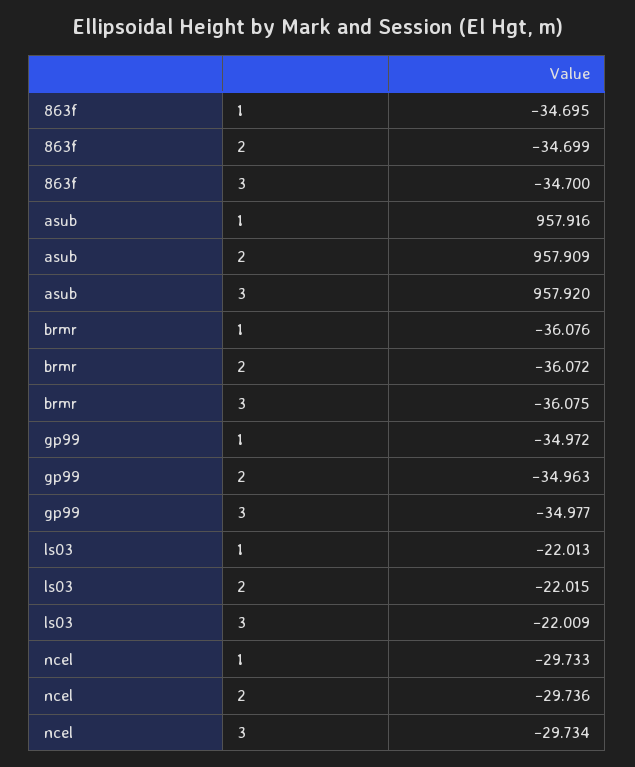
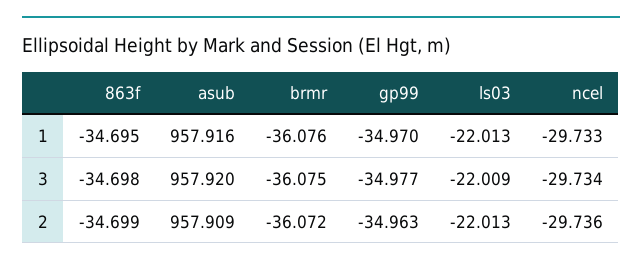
863f, 3: -34.7 -> -34.698
gp99, 1: -34.972 -> -34.97
ls03, 2: -22.015 -> -22.013

